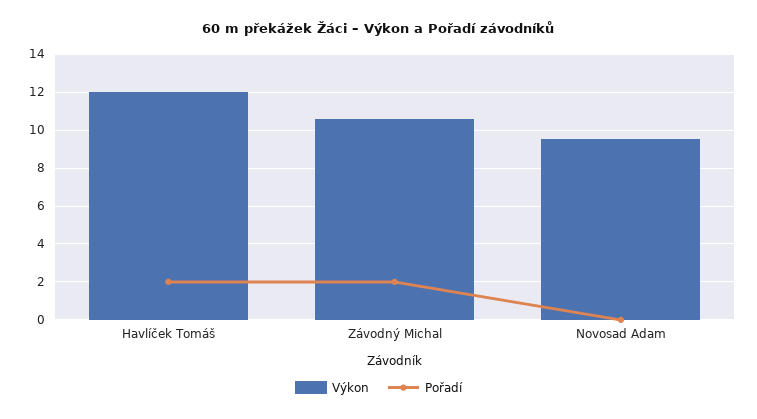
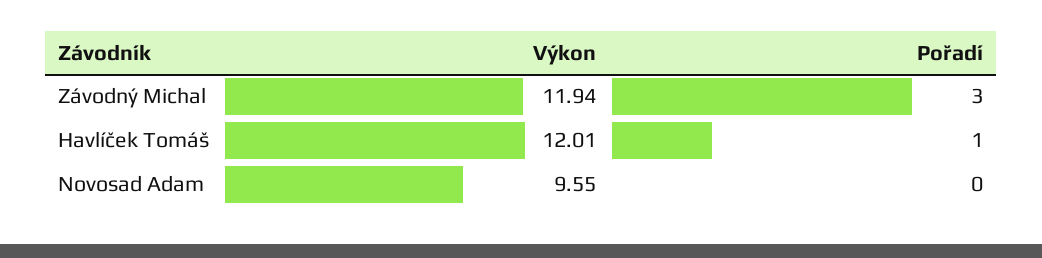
Pořadí, Havlíček Tomáš: 2 -> 1
Výkon, Závodný Michal: 10.5 -> 11.94
Pořadí, Závodný Michal: 2 -> 3

